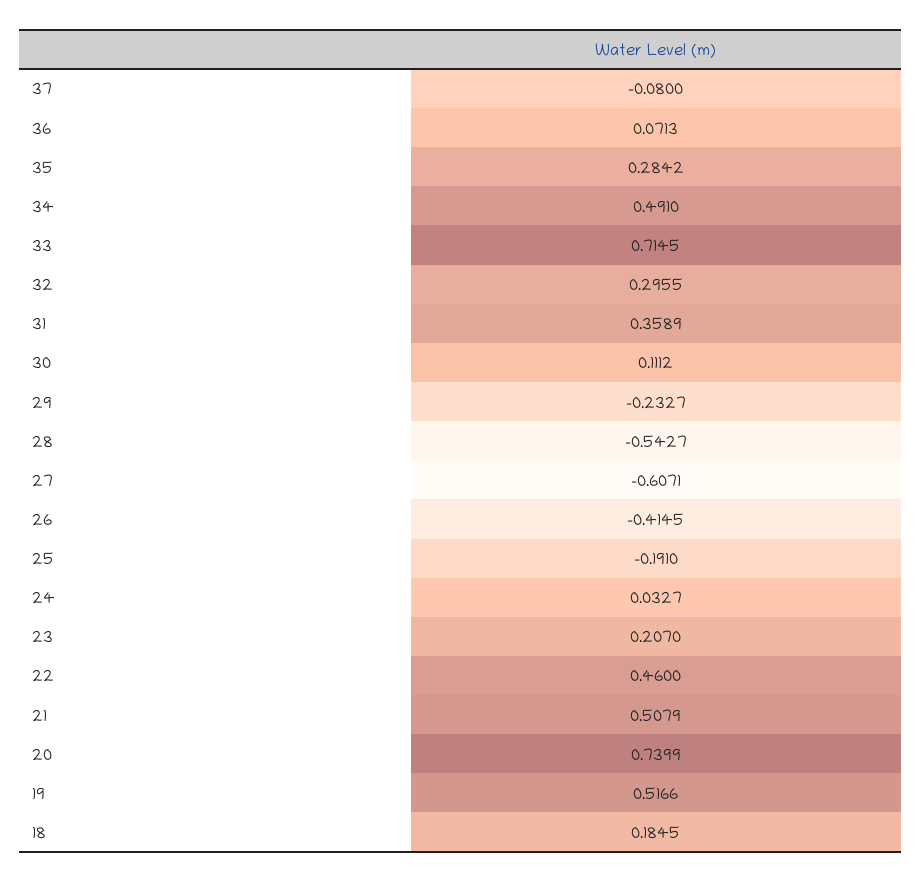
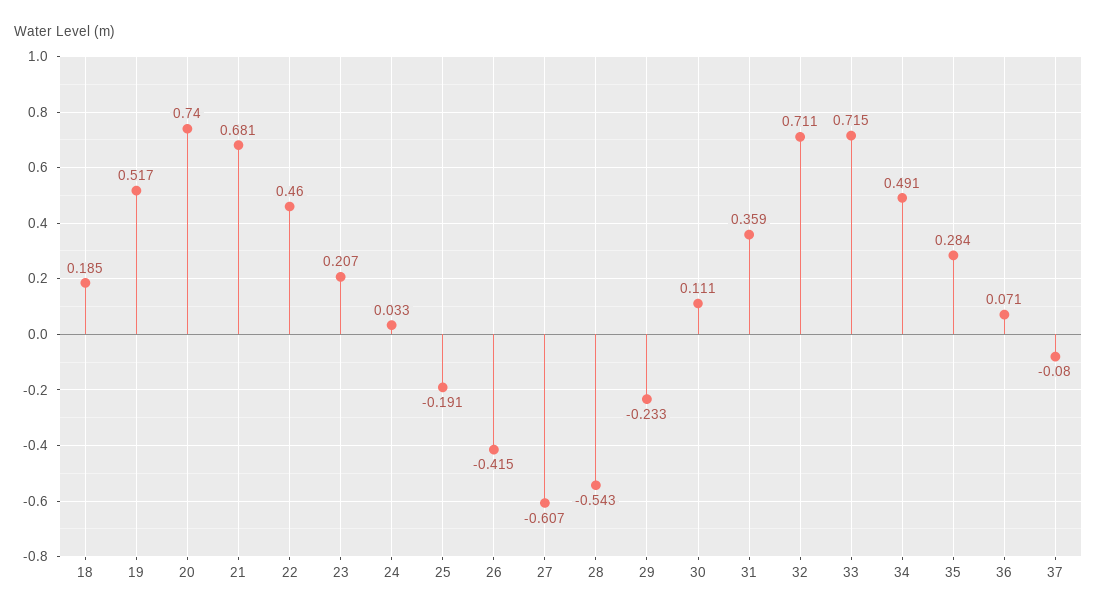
32: 0.2955 -> 0.711
21: 0.5079 -> 0.681

